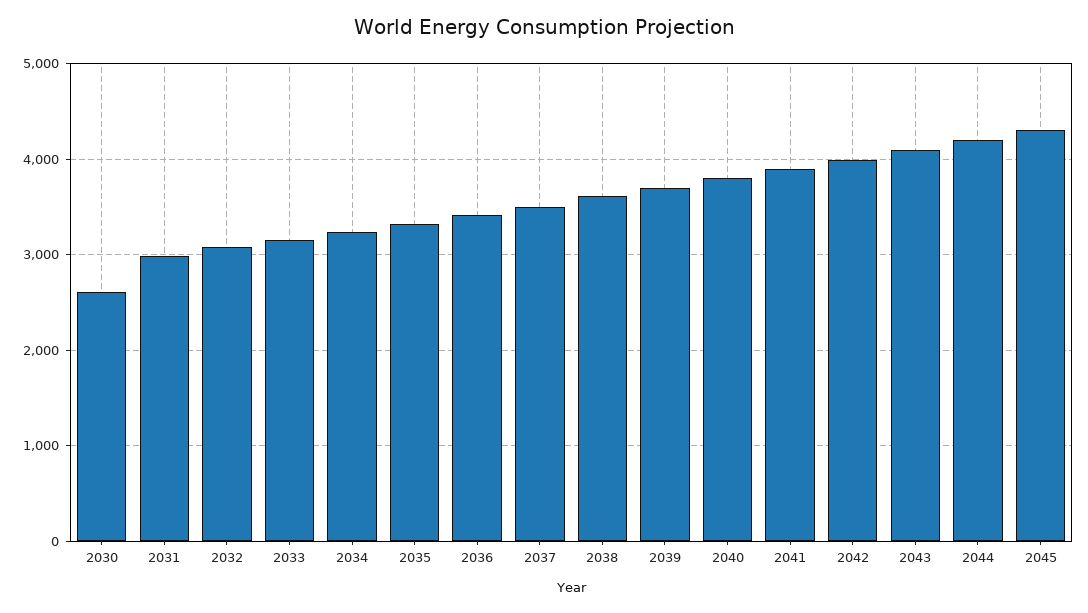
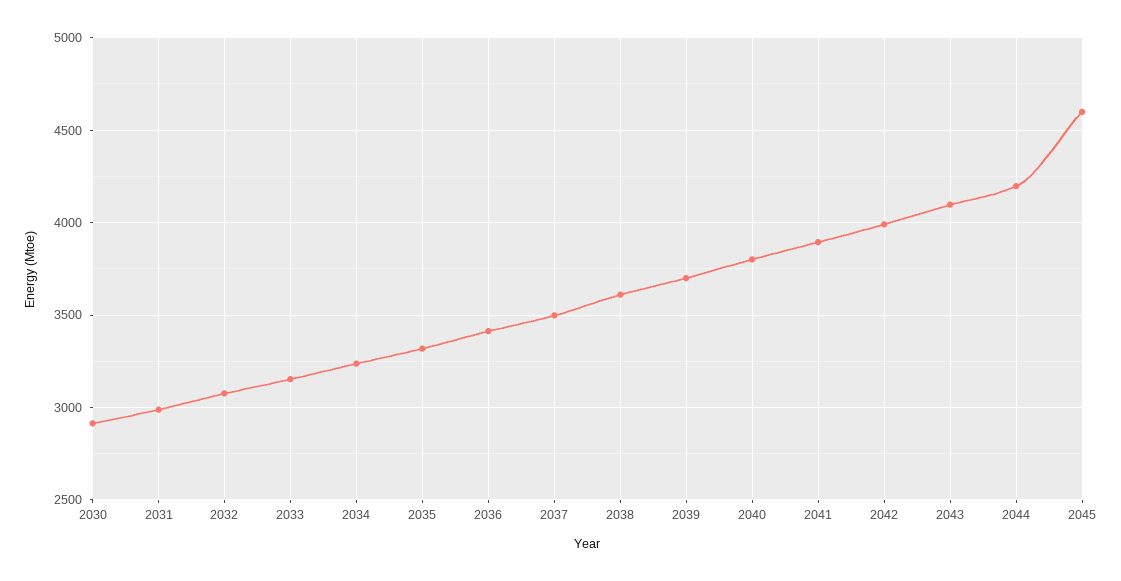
2030: 2600 -> 2900
2045: 4300 -> 4600

